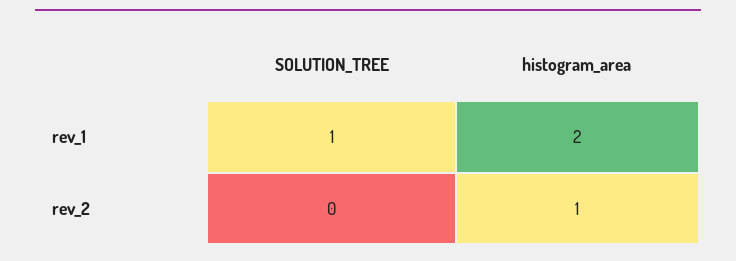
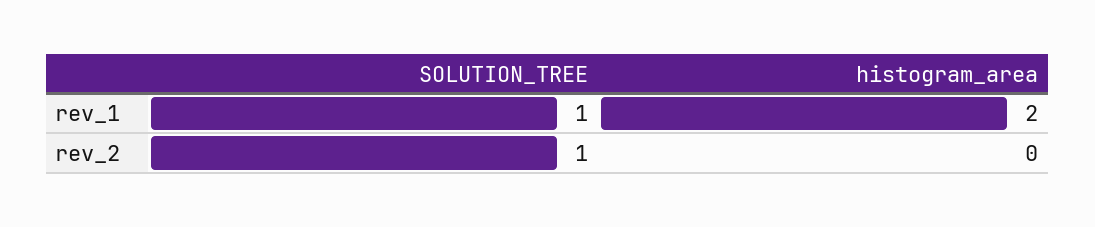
SOLUTION_TREE, rev_2: 0 -> 1
histogram_area, rev_2: 1 -> 0

